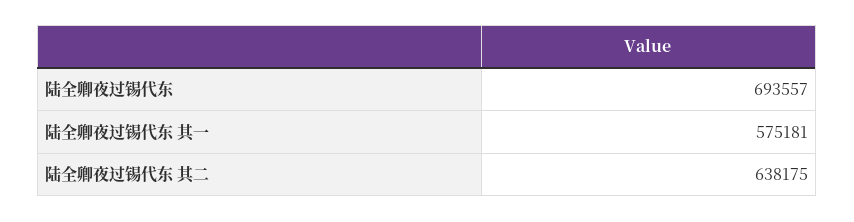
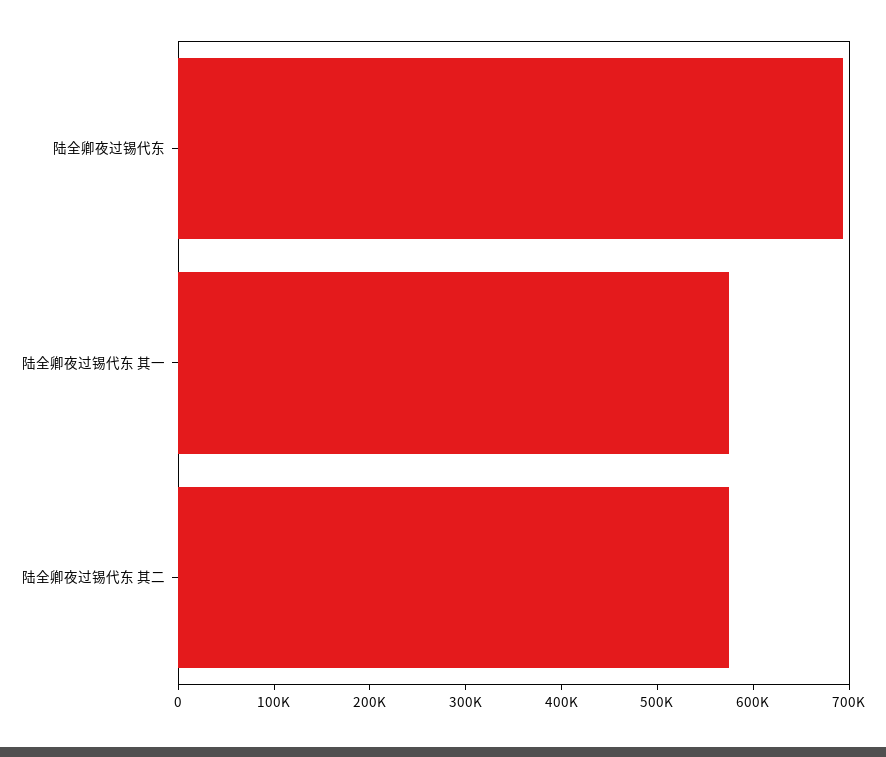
陆全卿夜过锡代东 其二: 638175 -> 580000

